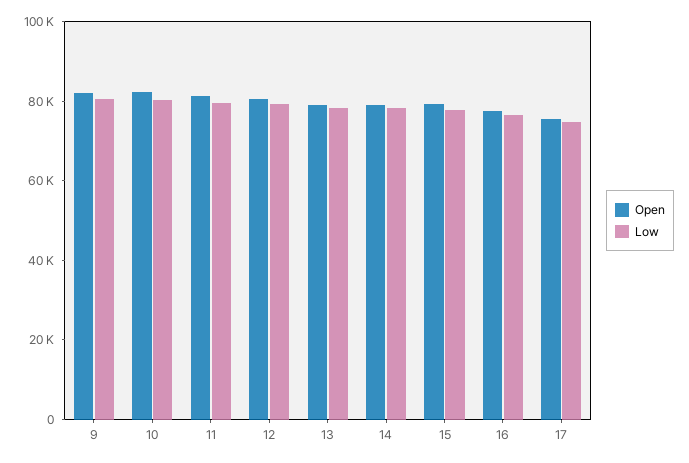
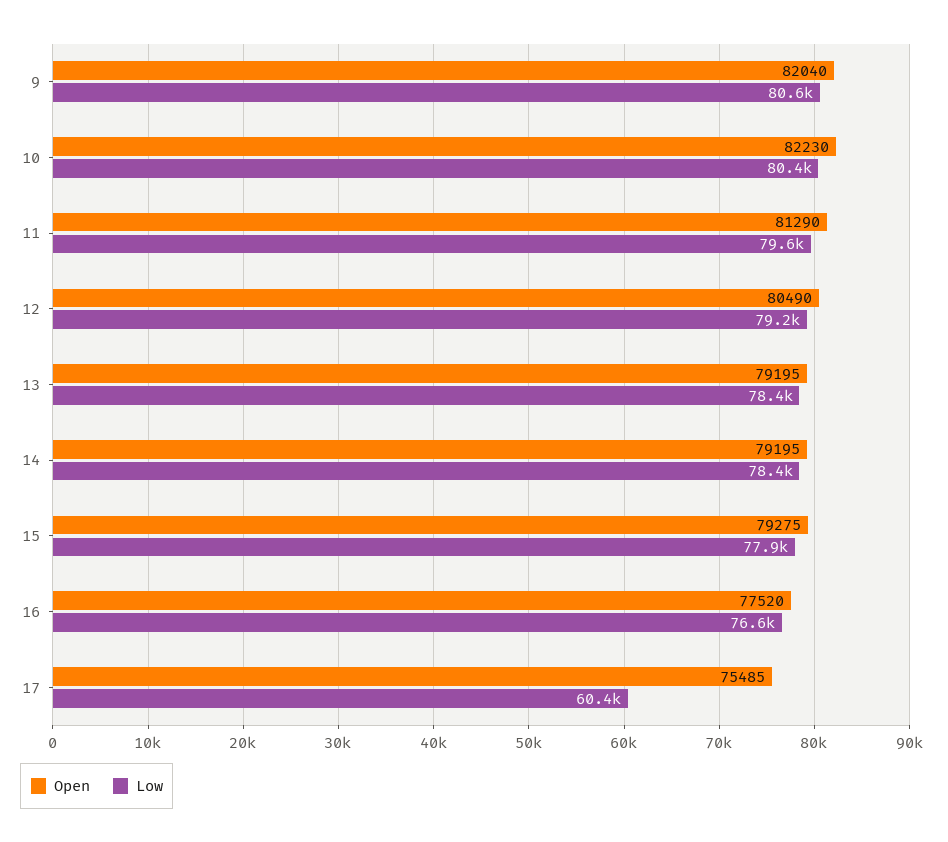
Low, 17: 75000 -> 60400

